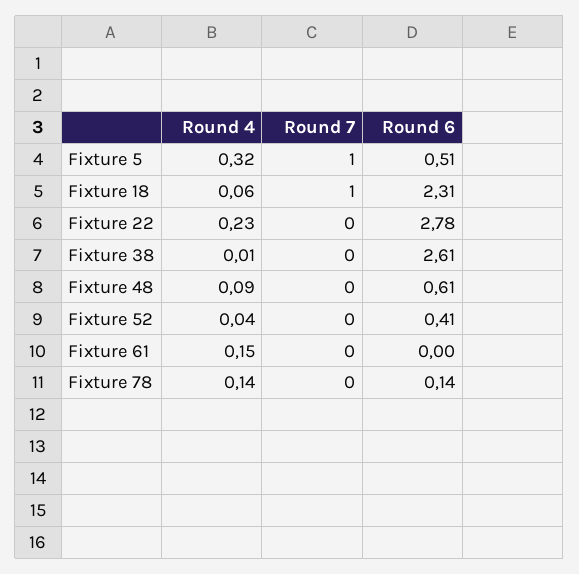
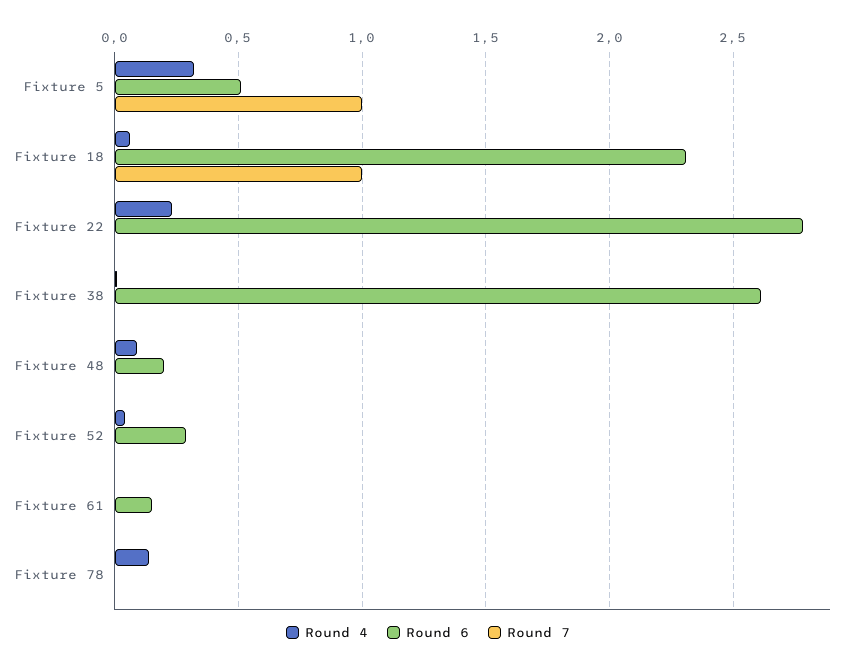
Round 6, Fixture 48: 0.61 -> 0.2
Round 6, Fixture 52: 0.41 -> 0.3
Round 4, Fixture 61: 0.15 -> 0
Round 6, Fixture 61: 0 -> 0.15
Round 6, Fixture 78: 0.14 -> 0

